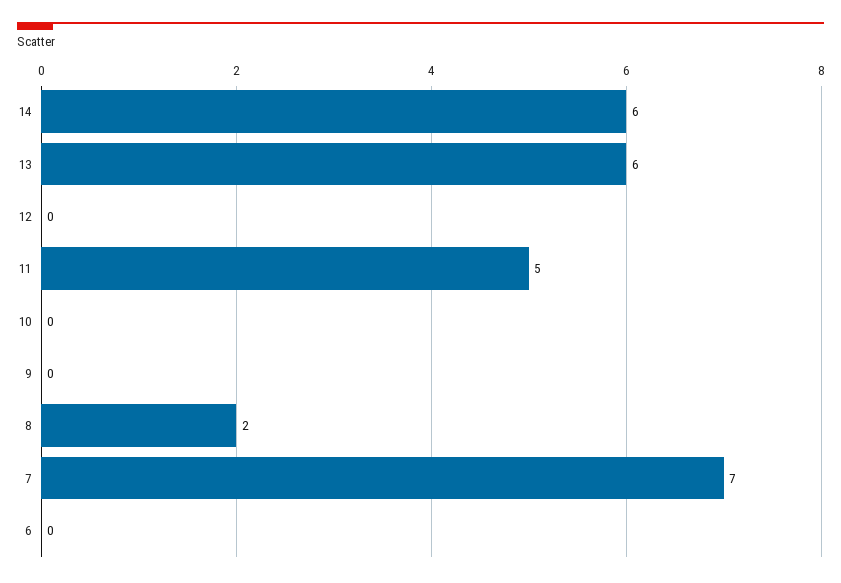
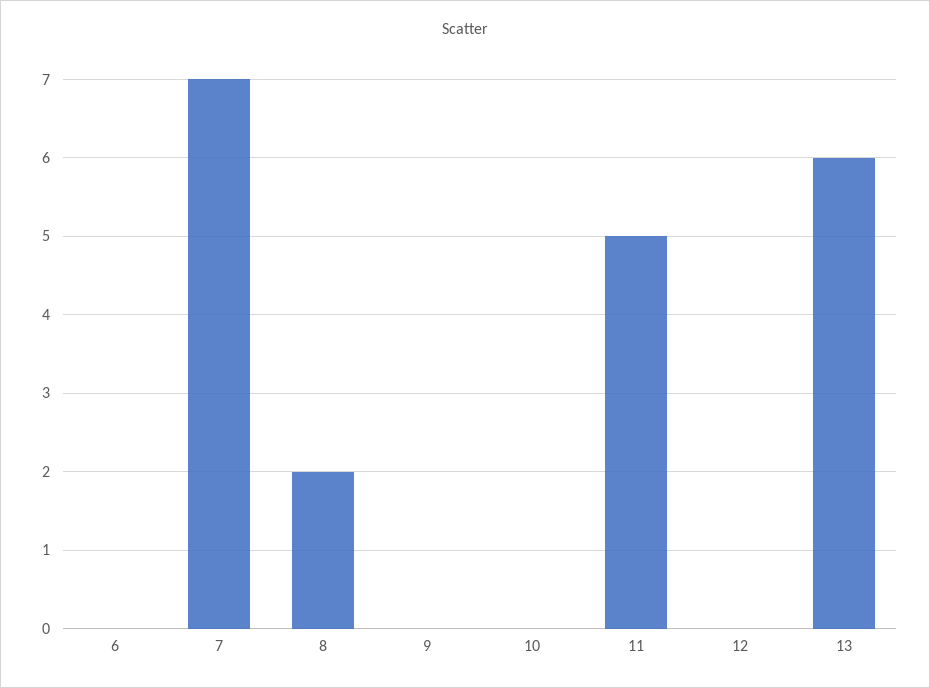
14: 6 -> none

